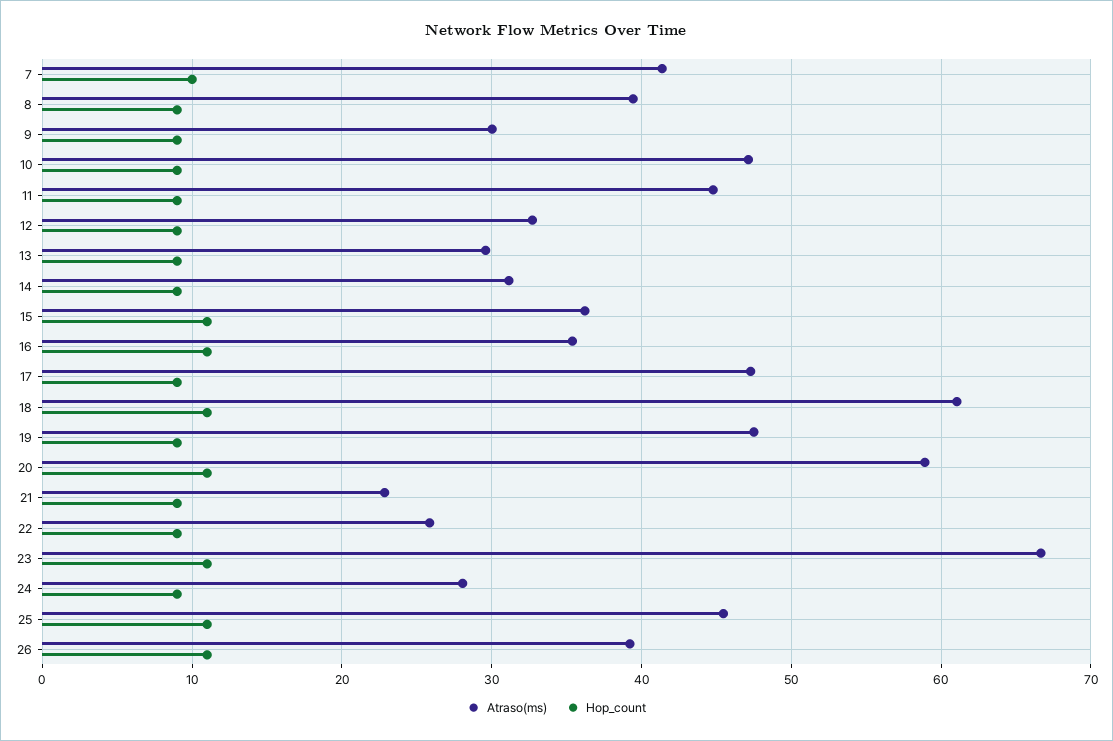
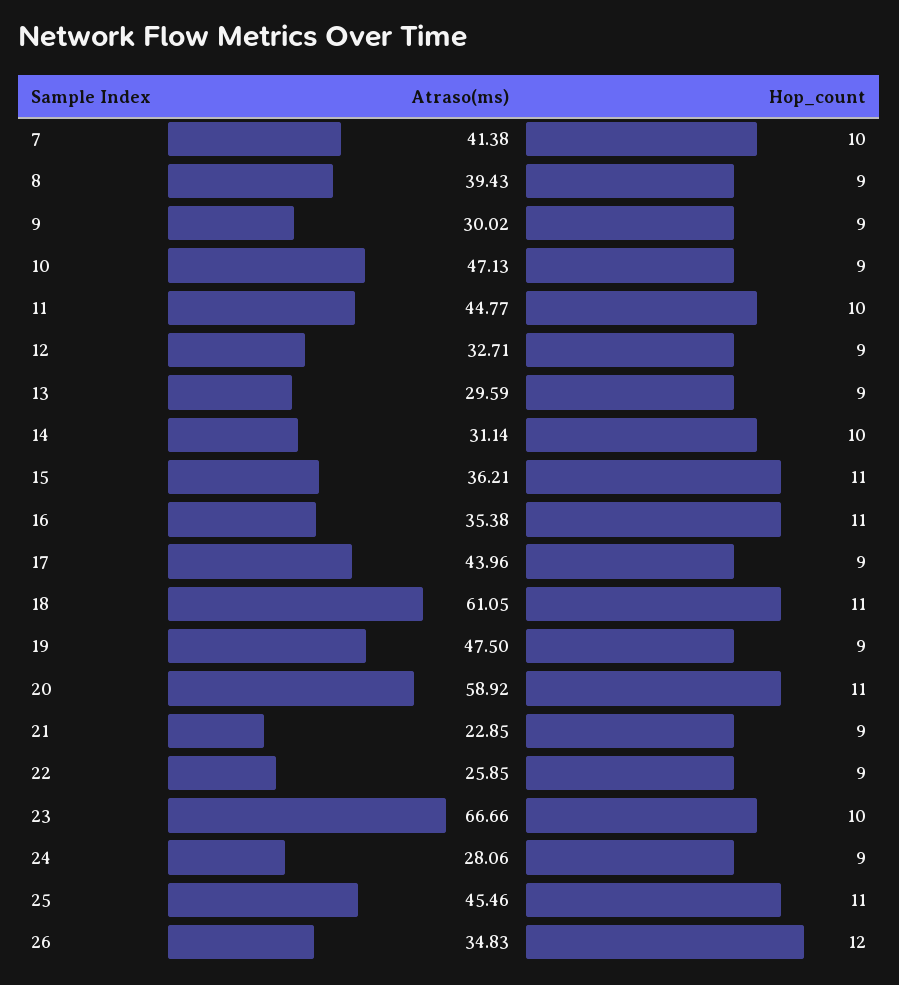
Hop_count, 11: 9 -> 10
Hop_count, 14: 9 -> 10
Atraso(ms), 17: 47 -> 43.96
Hop_count, 23: 11 -> 10
Atraso(ms), 26: 39 -> 34.83
Hop_count, 26: 11 -> 12

